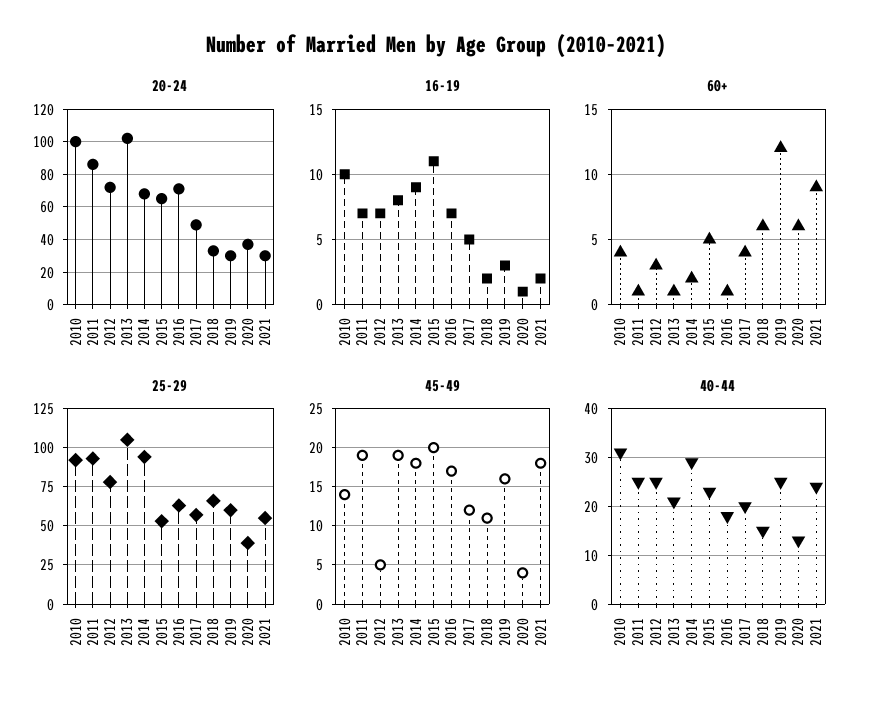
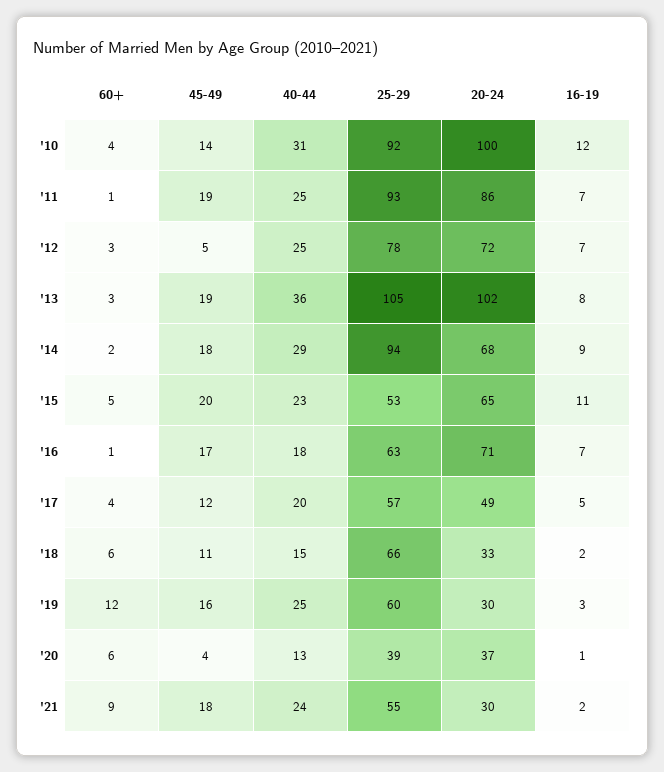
16-19, 2010: 10 -> 12
60+, 2013: 1 -> 3
40-44, 2013: 20 -> 36

